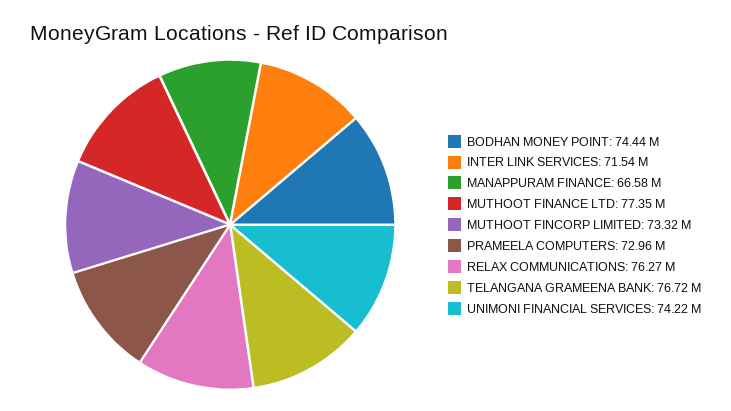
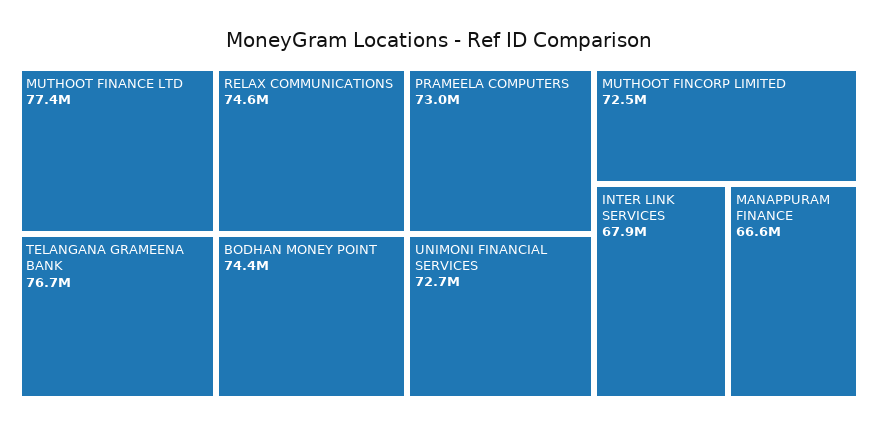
INTER LINK SERVICES: 71540000 -> 67900000
MUTHOOT FINCORP LIMITED: 73320000 -> 72500000
RELAX COMMUNICATIONS: 76270000 -> 74600000
UNIMONI FINANCIAL SERVICES: 74220000 -> 72700000

